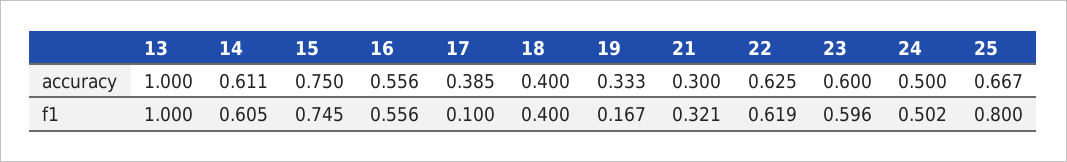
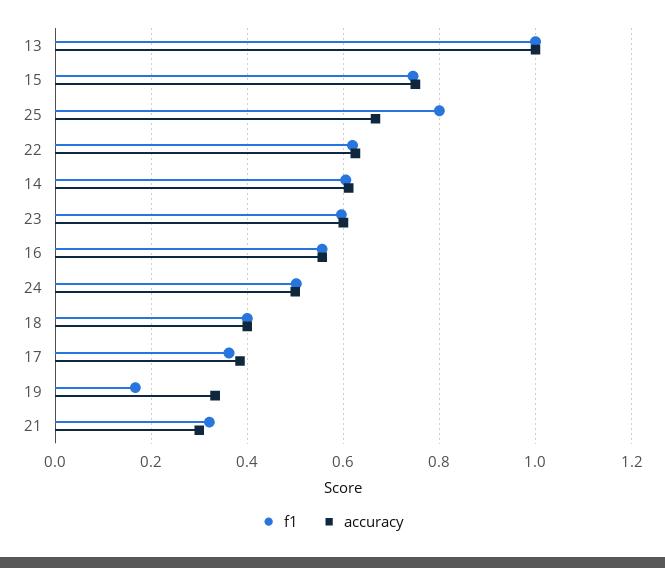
f1, 17: 0.1 -> 0.36

